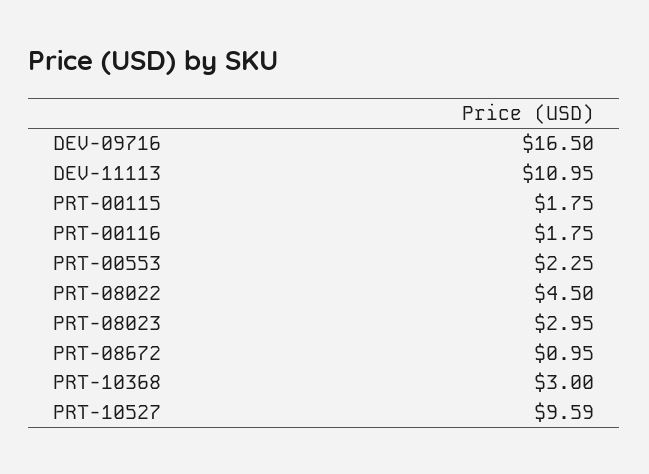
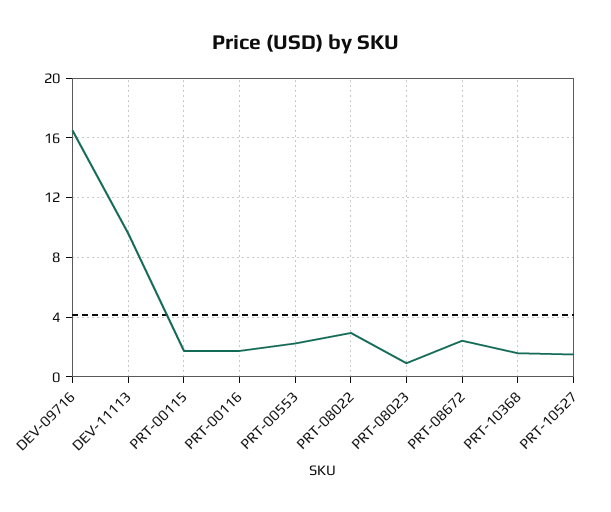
DEV-11113: 10.95 -> 9.5
PRT-08022: 4.5 -> 3
PRT-08023: 2.95 -> 1
PRT-08672: 0.95 -> 2.5
PRT-10368: 3 -> 1.5
PRT-10527: 9.59 -> 1.5

